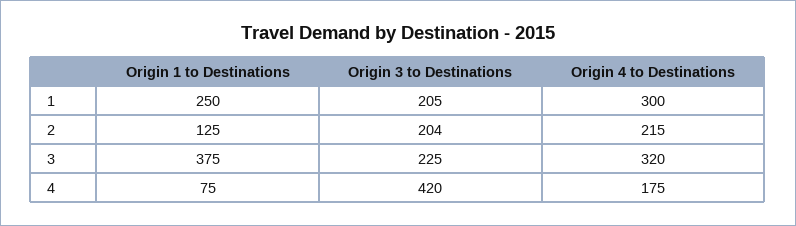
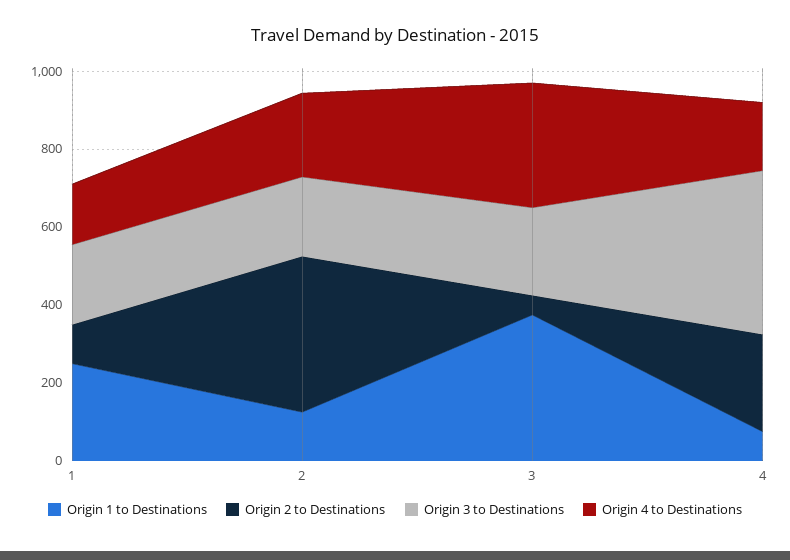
Origin 4 to Destinations, 1: 300 -> 150
Origin 2 to Destinations, 1: none -> 100
Origin 2 to Destinations, 2: none -> 400
Origin 2 to Destinations, 3: none -> 50
Origin 2 to Destinations, 4: none -> 250

